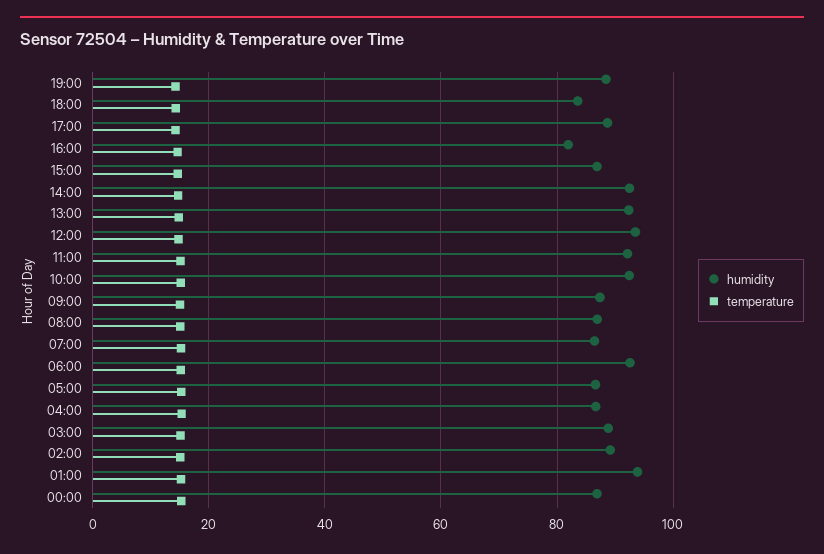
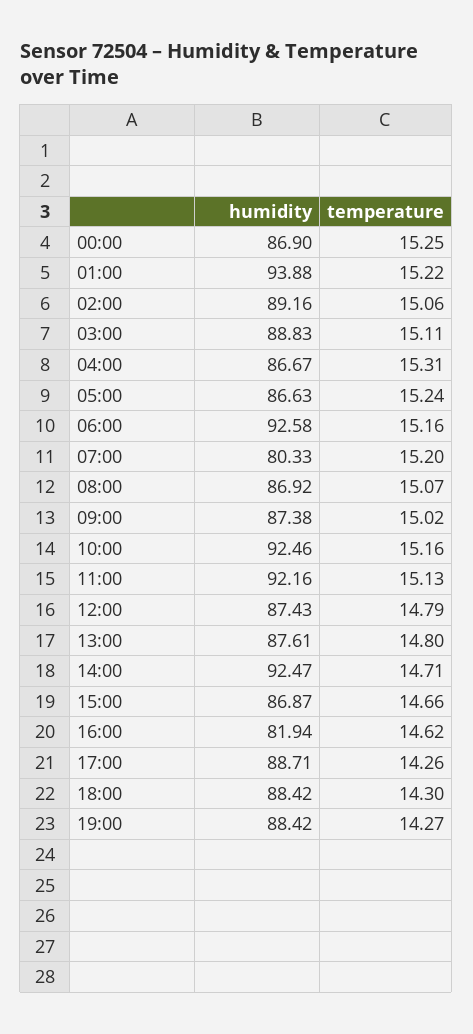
humidity, 18:00: 84 -> 88.42
humidity, 13:00: 92 -> 87.61
humidity, 12:00: 94 -> 87.43
humidity, 07:00: 86 -> 80.33

